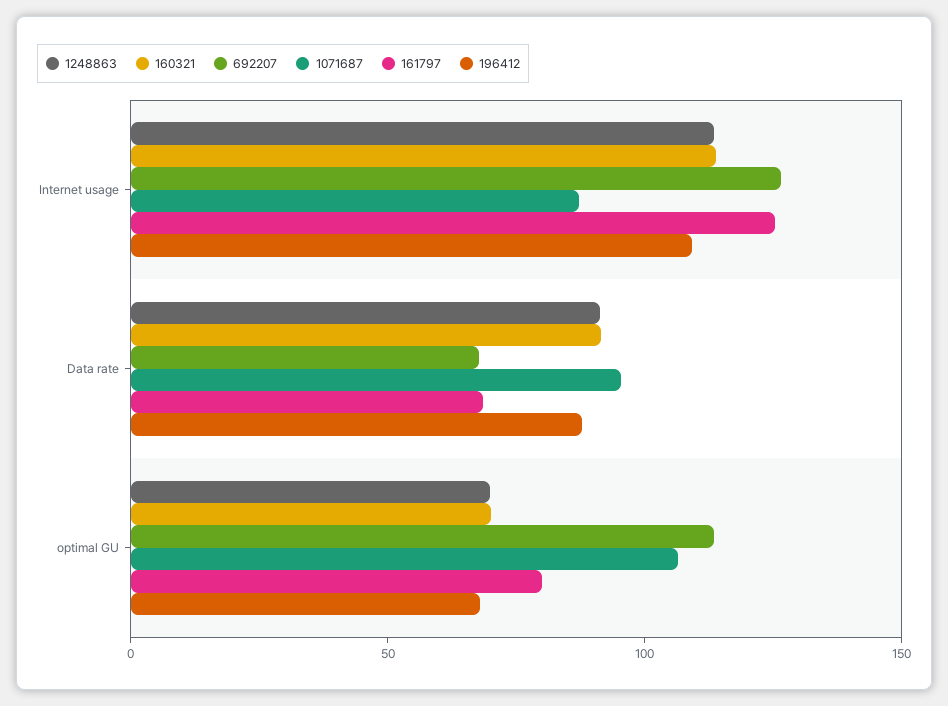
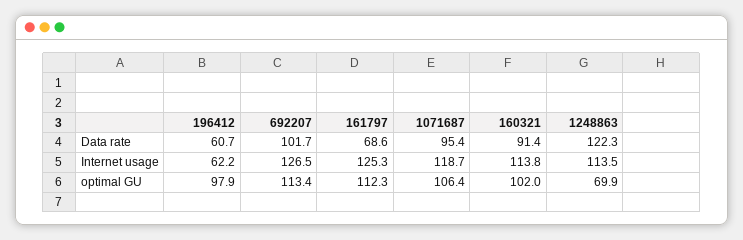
1071687, Internet usage: 90 -> 118.7
196412, Internet usage: 110 -> 62.2
1248863, Data rate: 90 -> 122.3
692207, Data rate: 70 -> 101.7
196412, Data rate: 90 -> 60.7
160321, optimal GU: 70 -> 102
161797, optimal GU: 80 -> 112.3
196412, optimal GU: 70 -> 97.9

